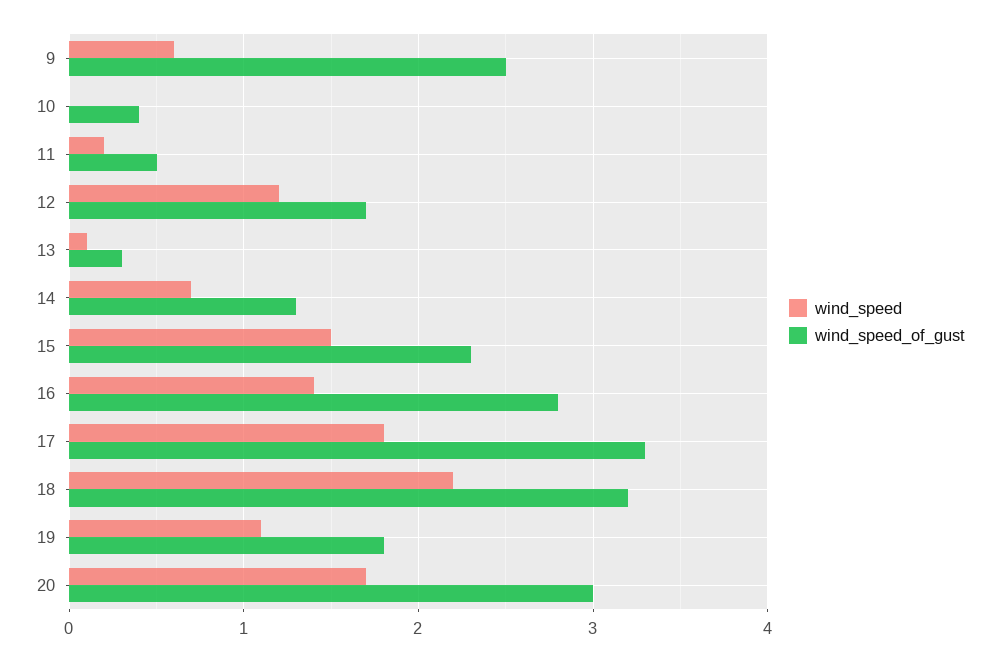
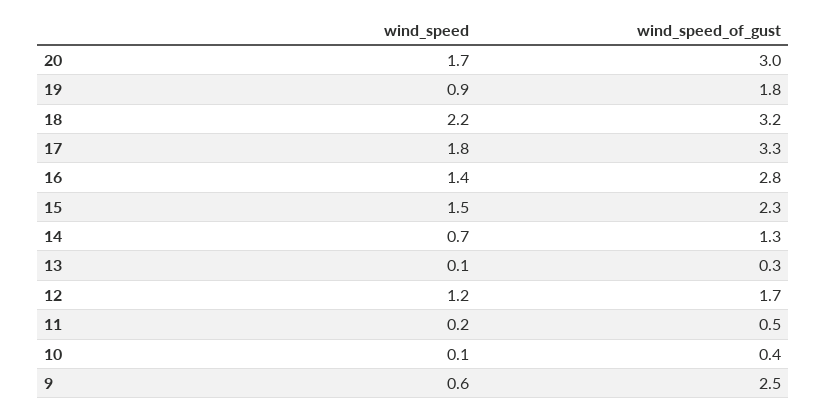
wind_speed, 10: 0 -> 0.1
wind_speed, 19: 1.1 -> 0.9

